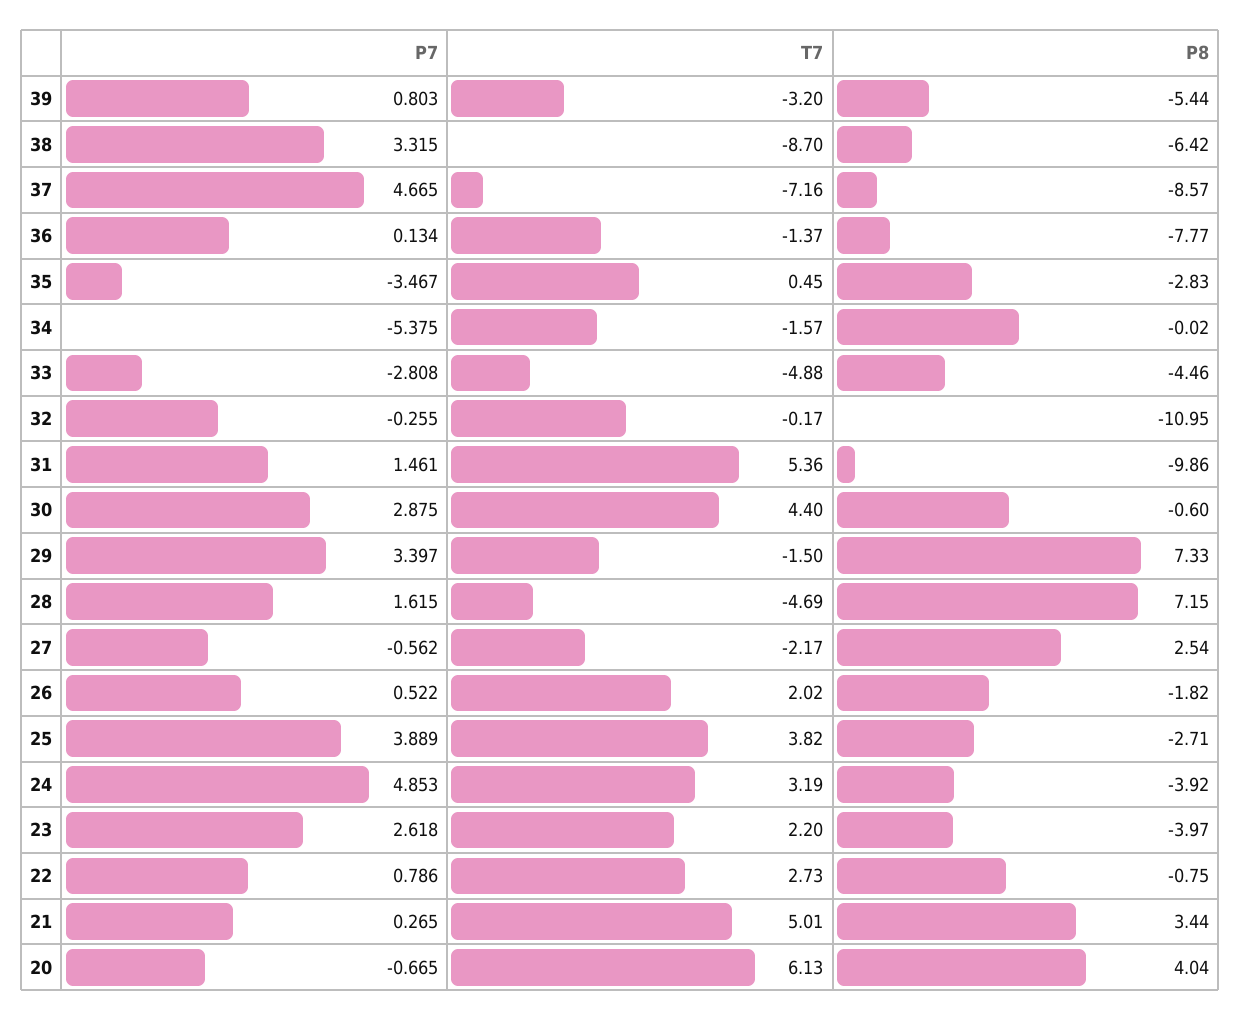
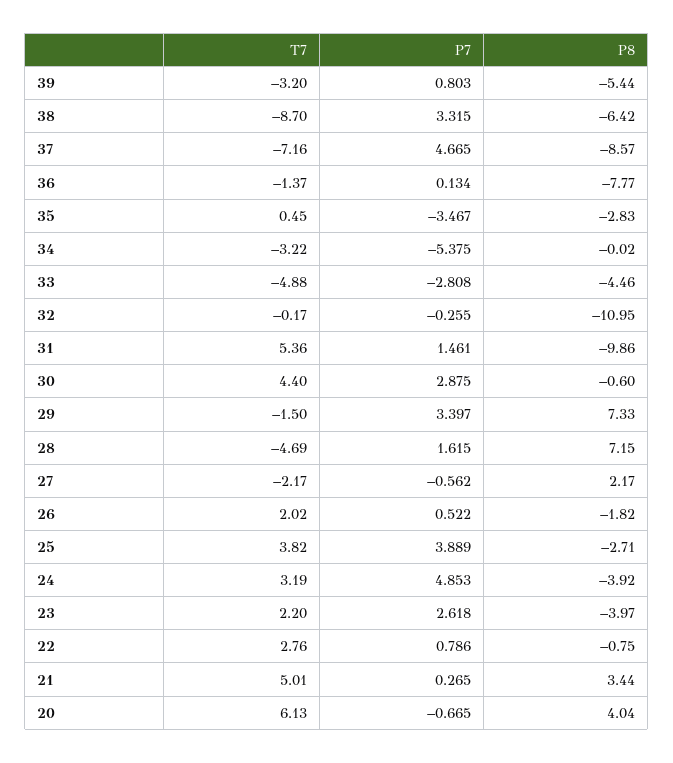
T7, 34: -1.57 -> -3.22
P8, 27: 2.54 -> 2.17
T7, 22: 2.73 -> 2.76

